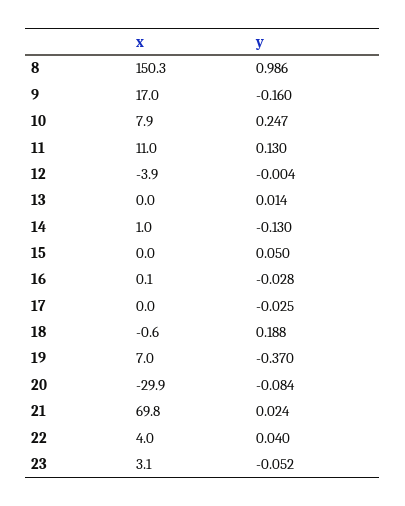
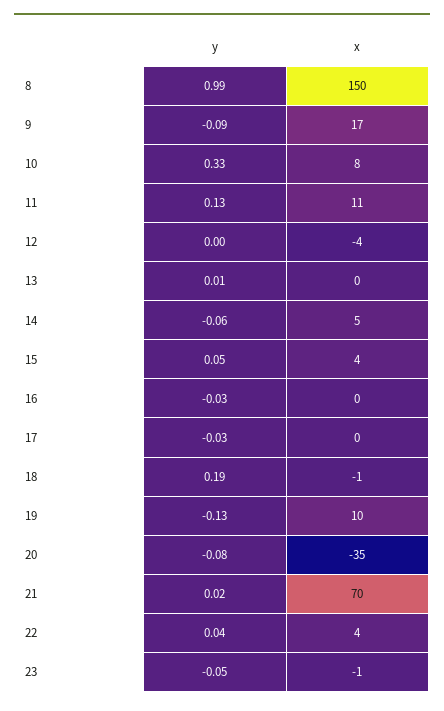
y, 9: -0.16 -> -0.09
y, 10: 0.247 -> 0.33
x, 14: 1 -> 5
y, 14: -0.13 -> -0.06
x, 15: 0 -> 4
x, 19: 7 -> 10
y, 19: -0.37 -> -0.13
x, 20: -29.9 -> -35
x, 23: 3.1 -> -1

